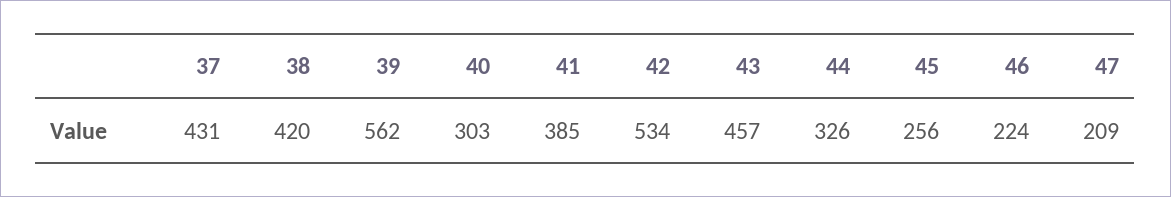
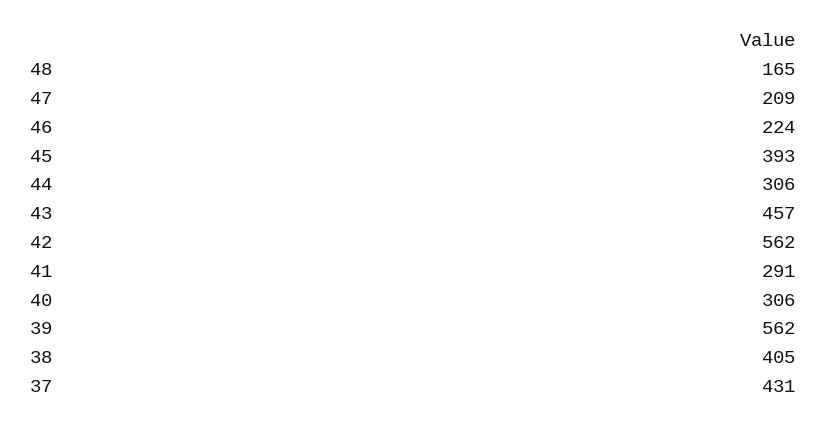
38: 420 -> 405
40: 303 -> 306
41: 385 -> 291
42: 534 -> 562
44: 326 -> 306
45: 256 -> 393
48: none -> 165

